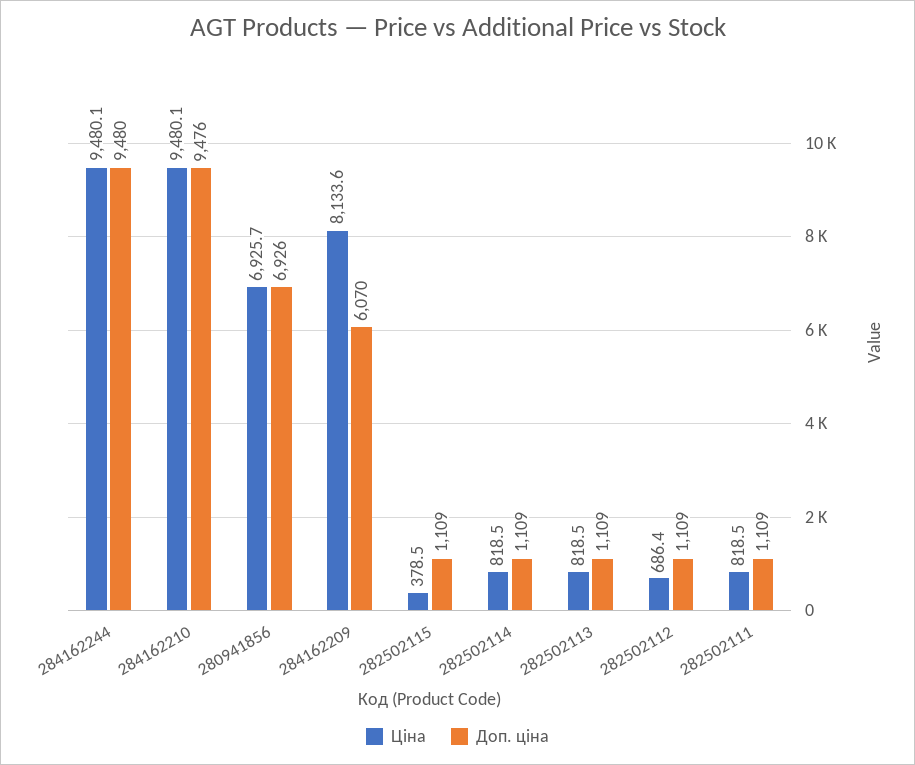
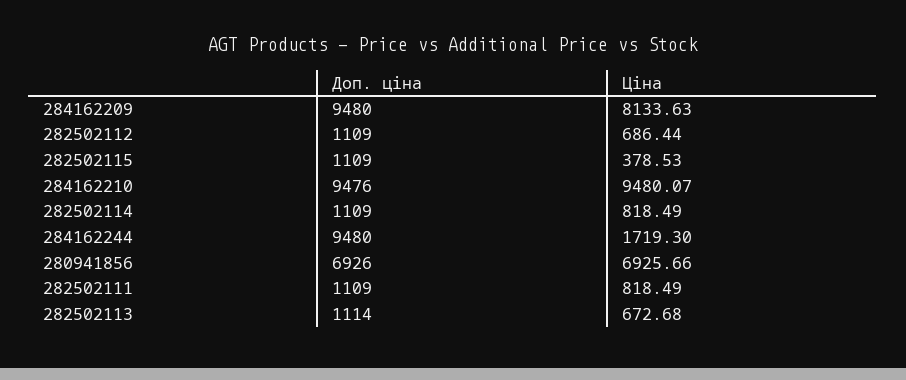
Ціна, 284162244: 9480.1 -> 1719.3
Доп. ціна, 284162209: 6070 -> 9480
Ціна, 282502113: 818.5 -> 672.68
Доп. ціна, 282502113: 1109 -> 1114

